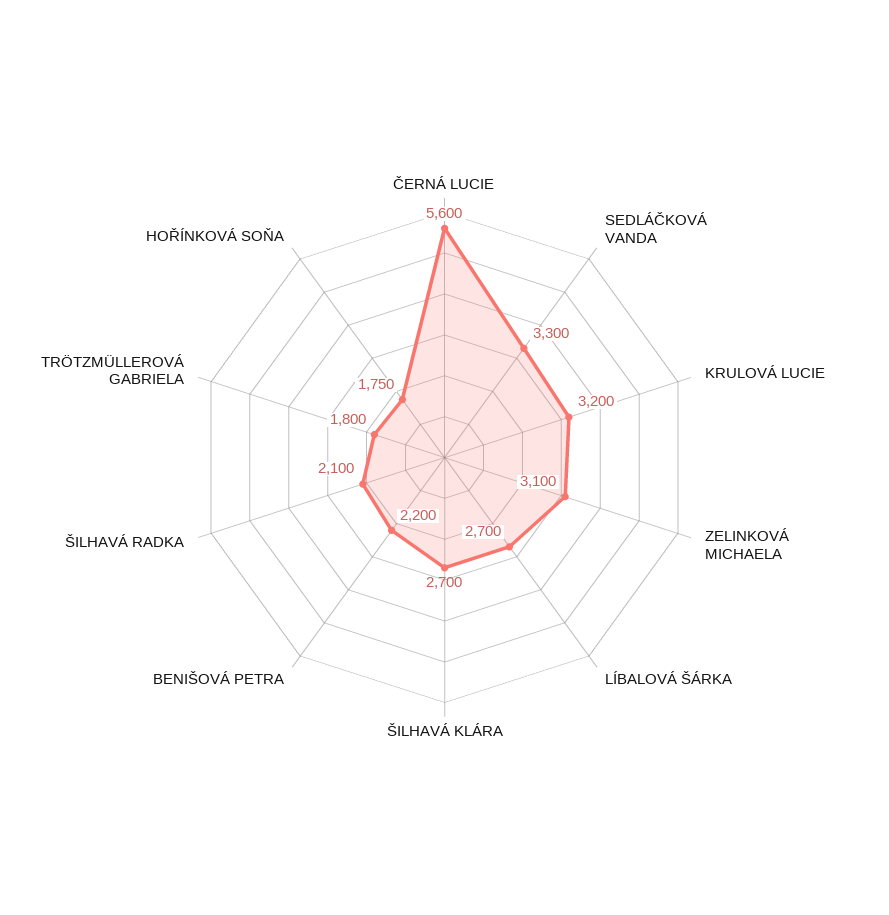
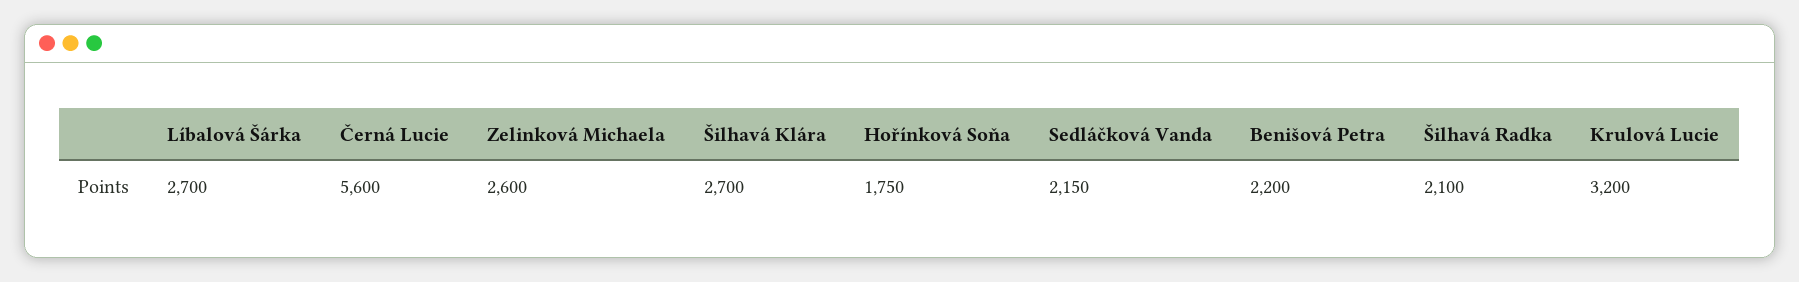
SEDLÁČKOVÁ VANDA: 3300 -> 2150
ZELINKOVÁ MICHAELA: 3100 -> 2600
TRÖTZMÜLLEROVÁ GABRIELA: 1800 -> none

